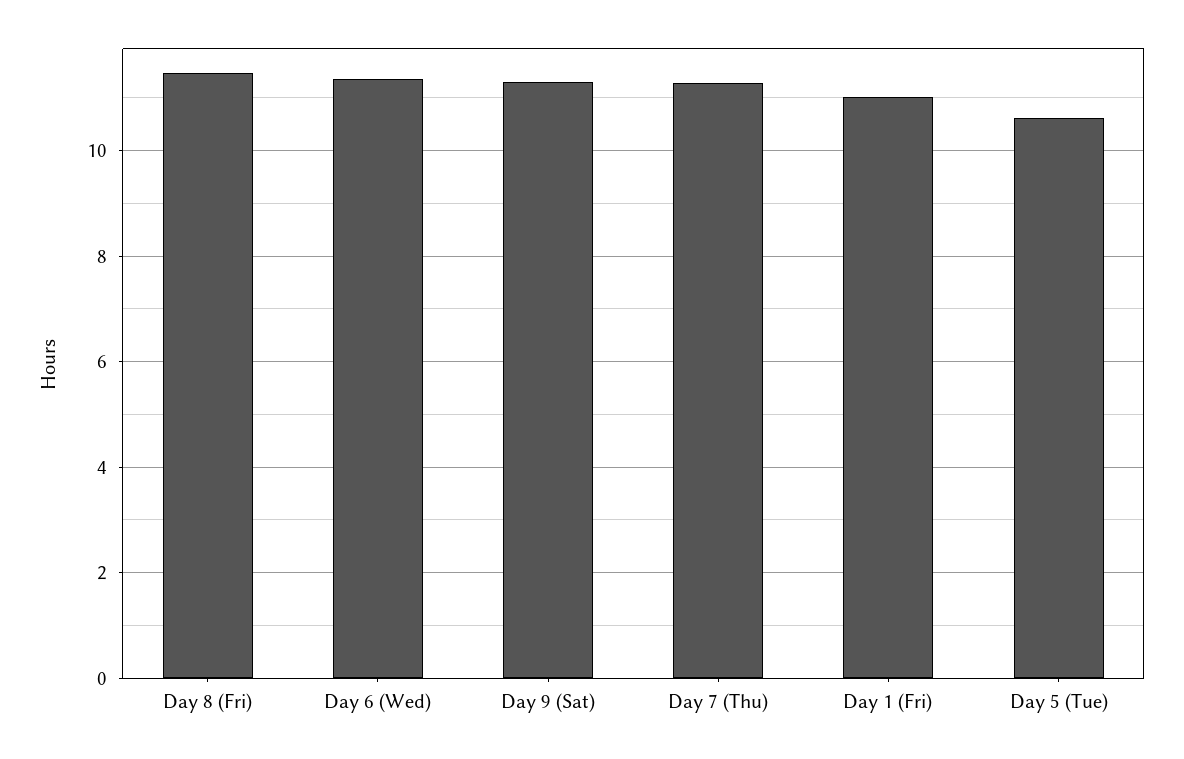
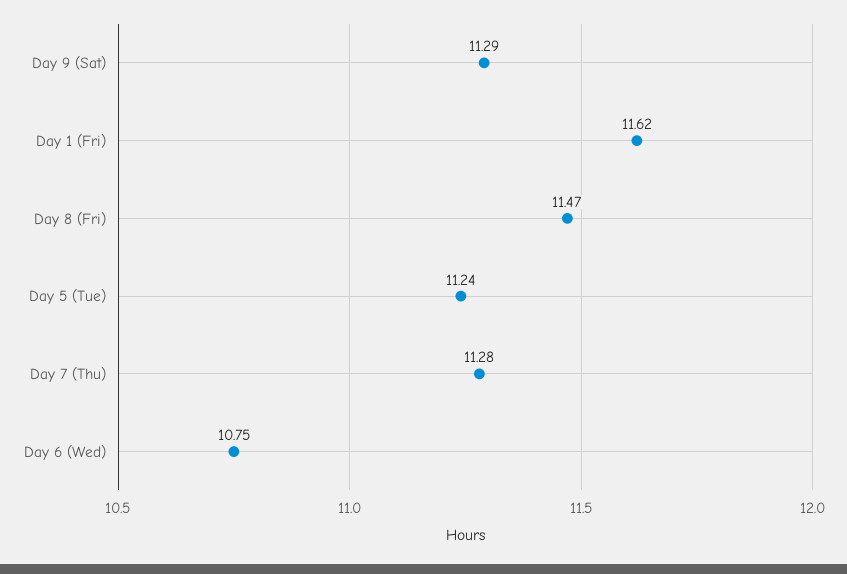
Day 6 (Wed): 11.4 -> 10.75
Day 1 (Fri): 11 -> 11.62
Day 5 (Tue): 10.6 -> 11.24

